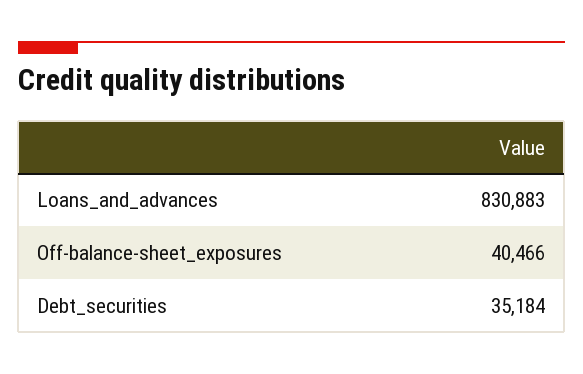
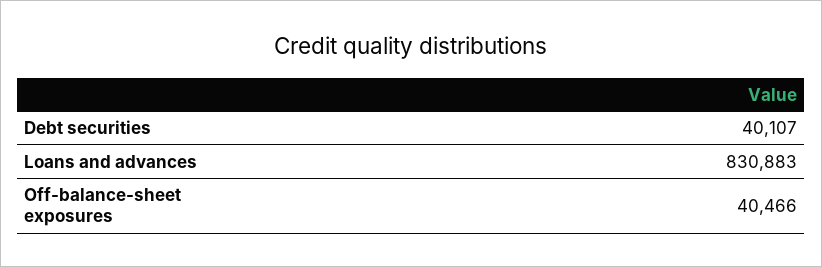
Debt_securities: 35184 -> 40107

